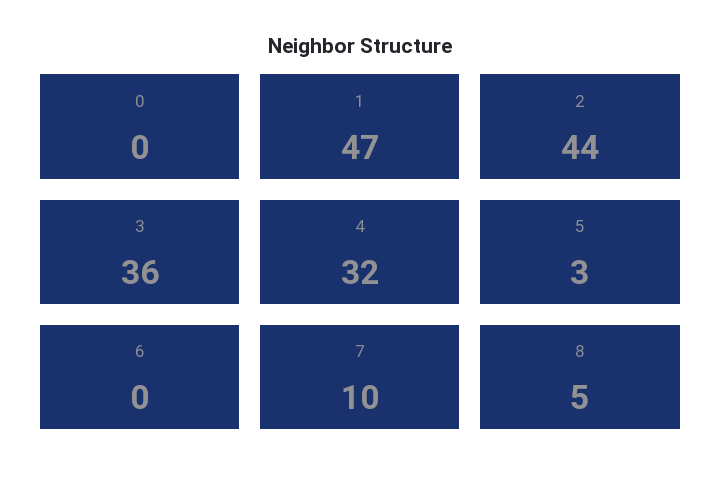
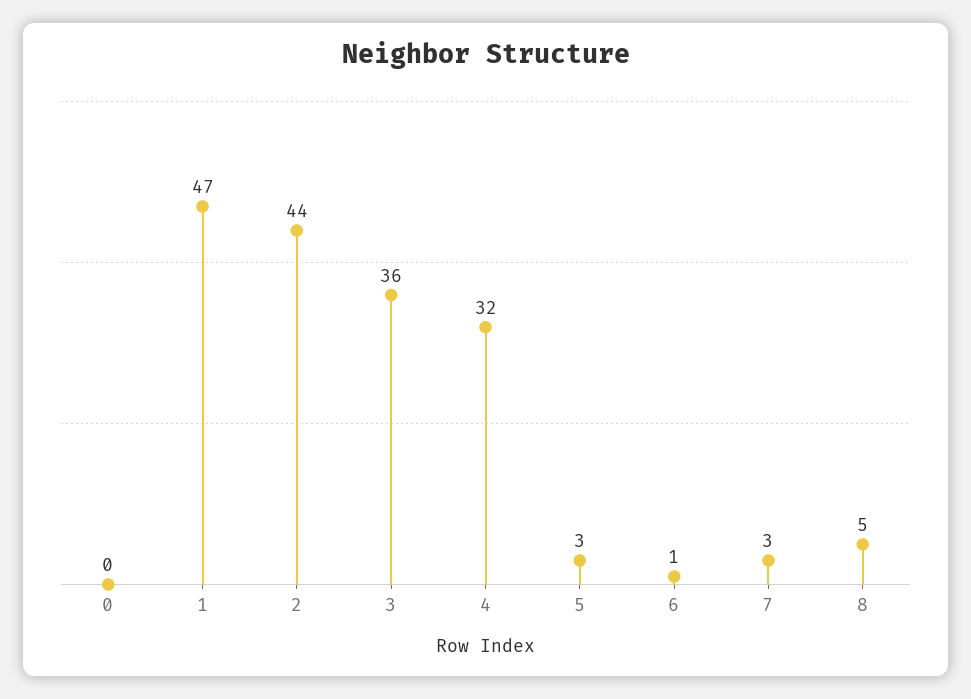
6: 0 -> 1
7: 10 -> 3

